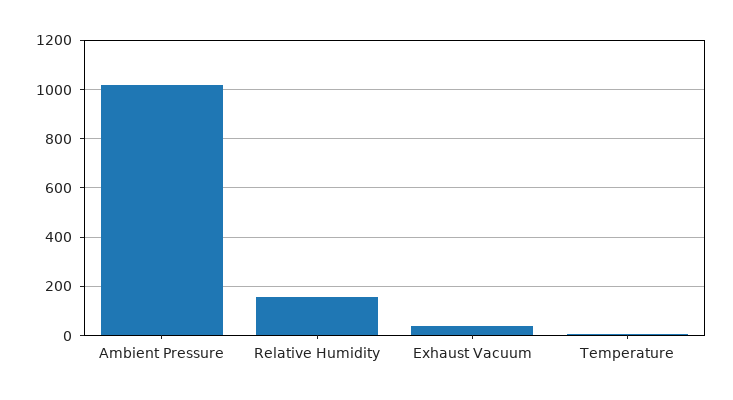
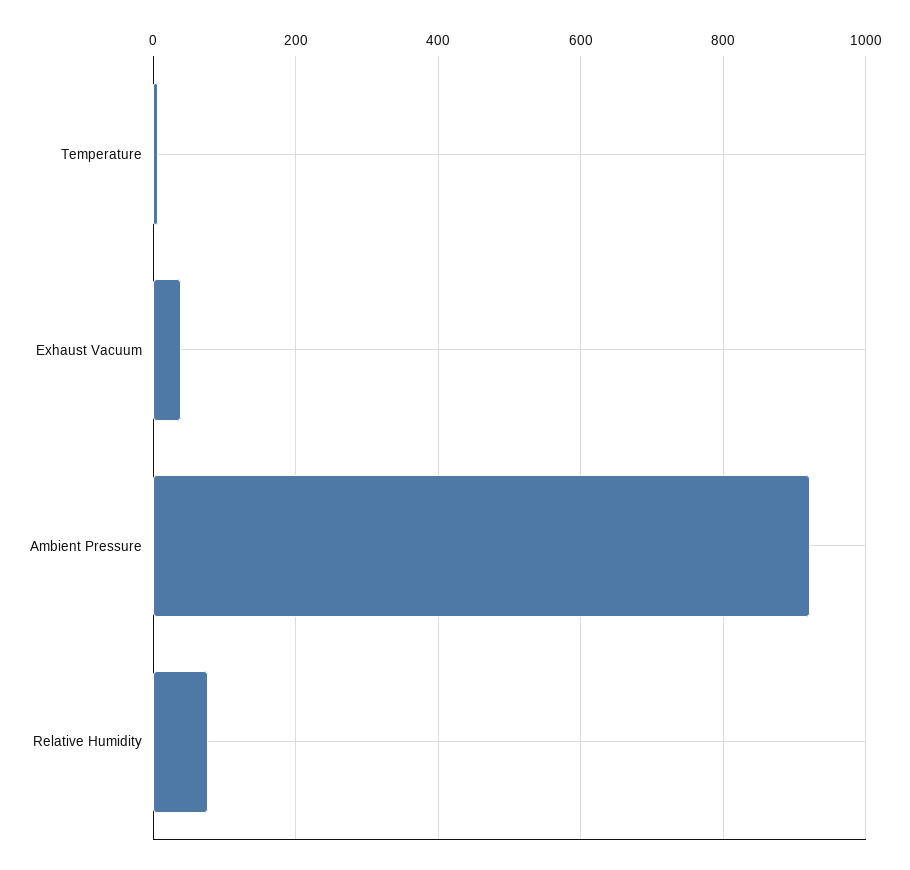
Ambient Pressure: 1025 -> 920
Relative Humidity: 150 -> 80

